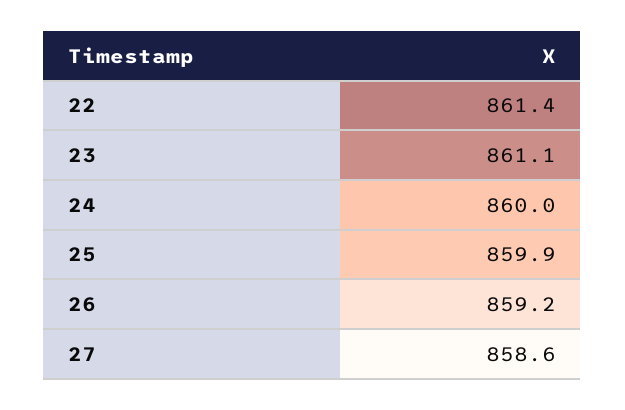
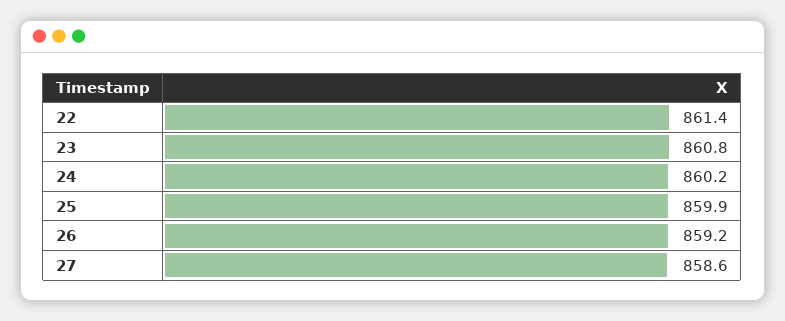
23: 861.1 -> 860.8
24: 860 -> 860.2

